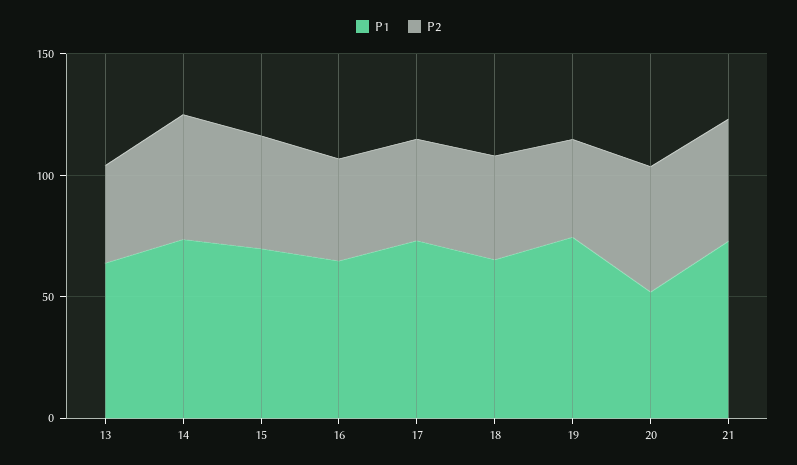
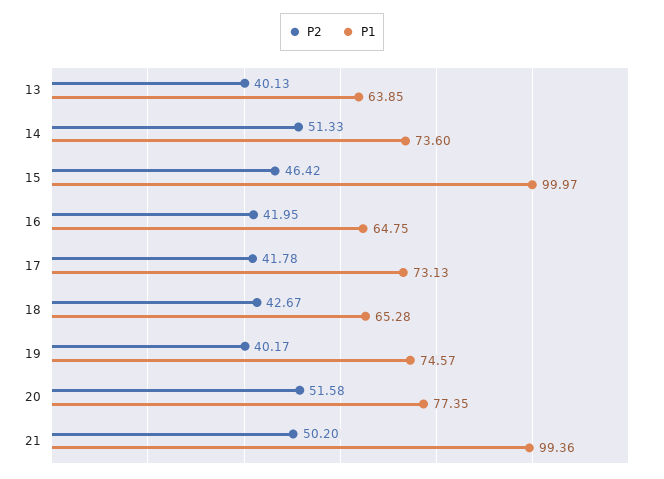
P1, 15: 70 -> 99.97
P1, 20: 50 -> 77.35
P1, 21: 70 -> 99.36

